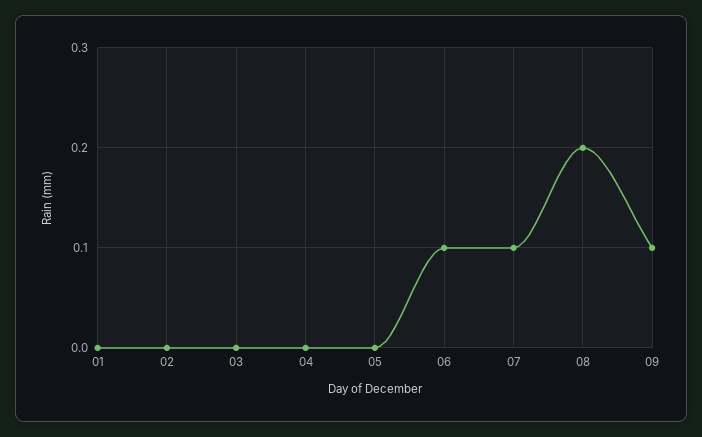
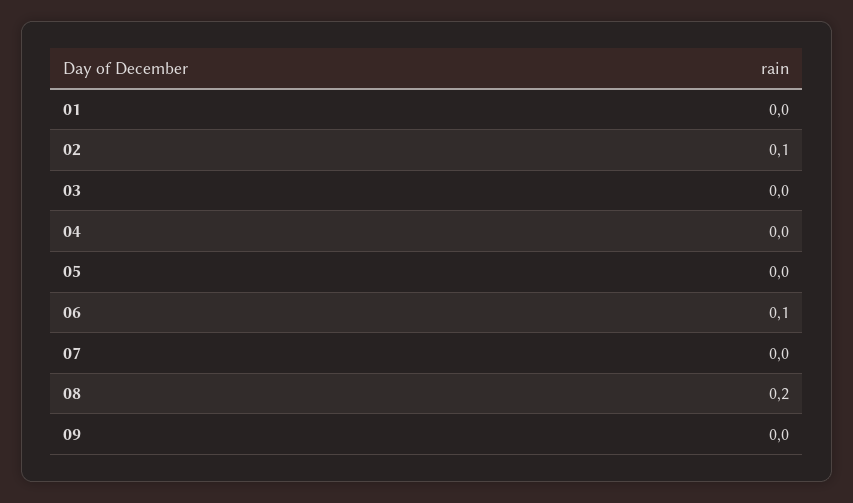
02: 0 -> 0.1
07: 0.1 -> 0
09: 0.1 -> 0

